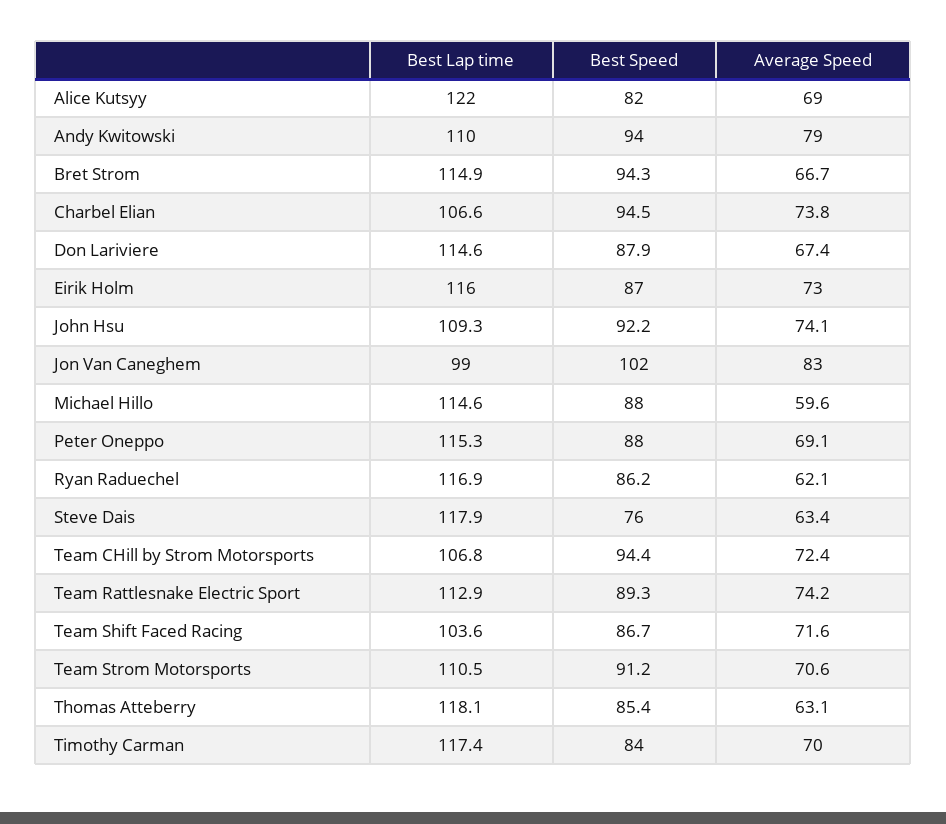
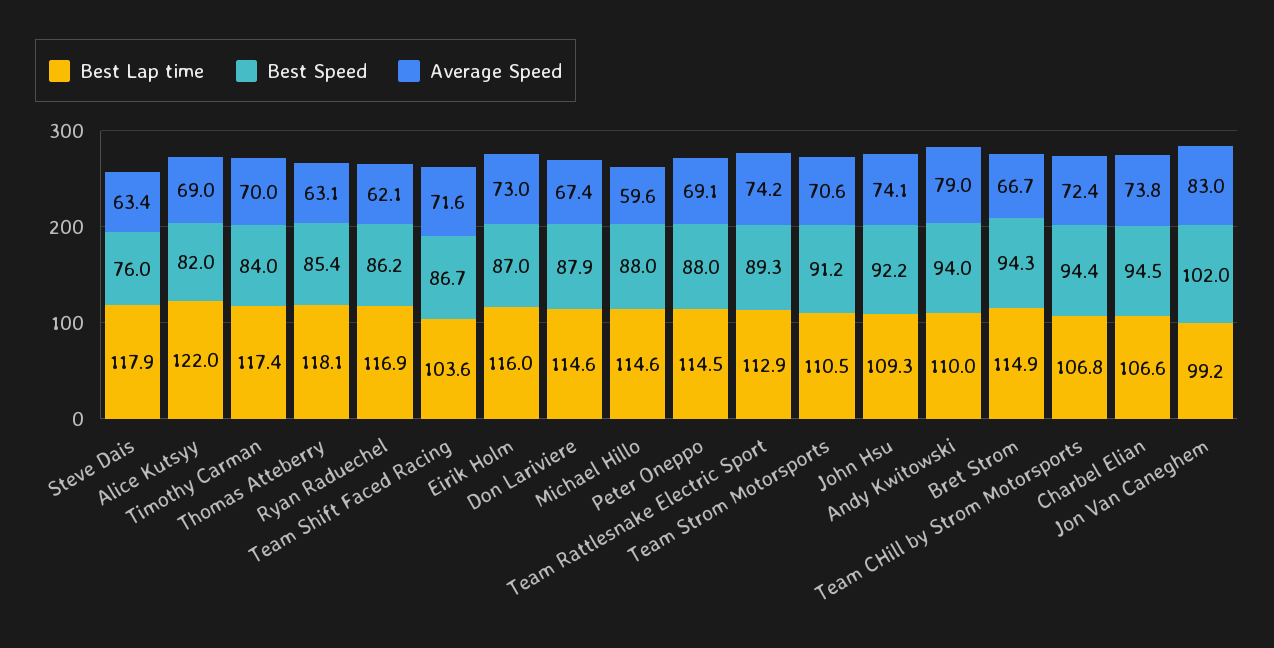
Best Lap time, Jon Van Caneghem: 99 -> 99.2
Best Lap time, Peter Oneppo: 115.3 -> 114.5

